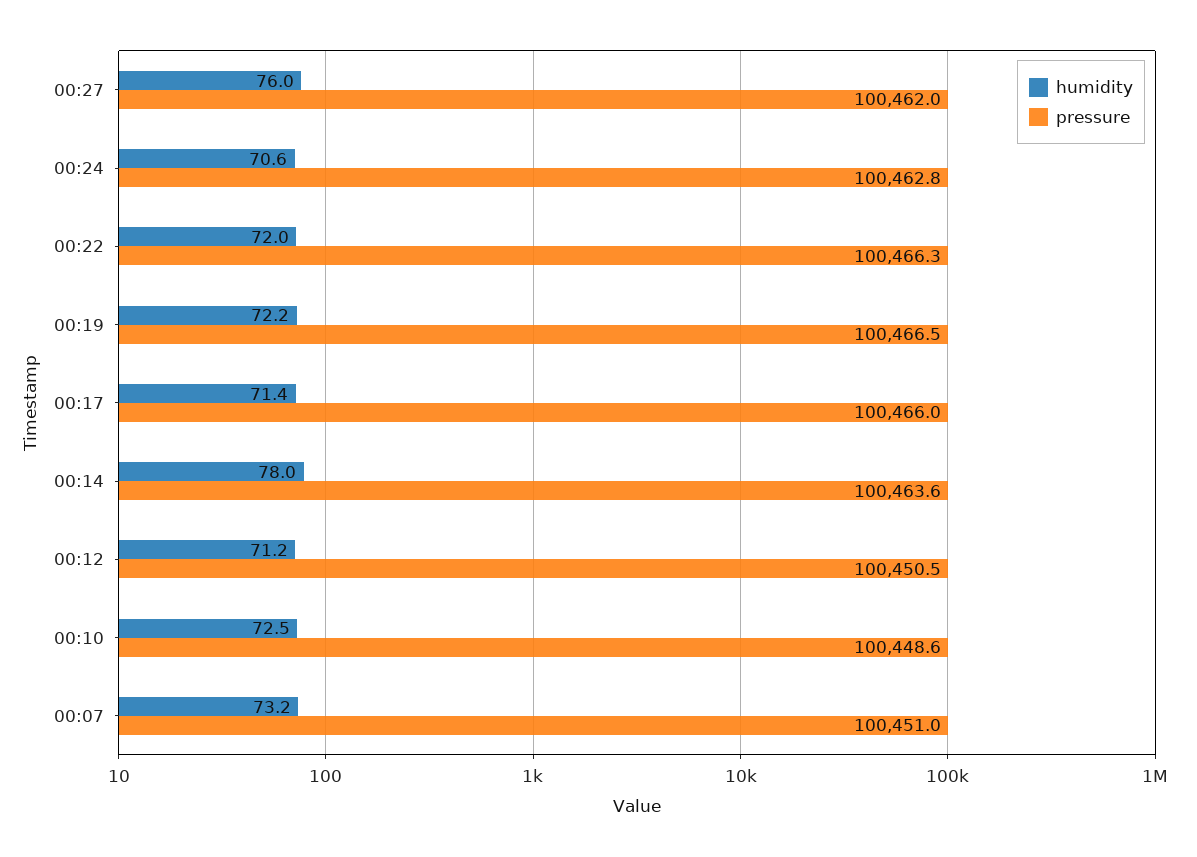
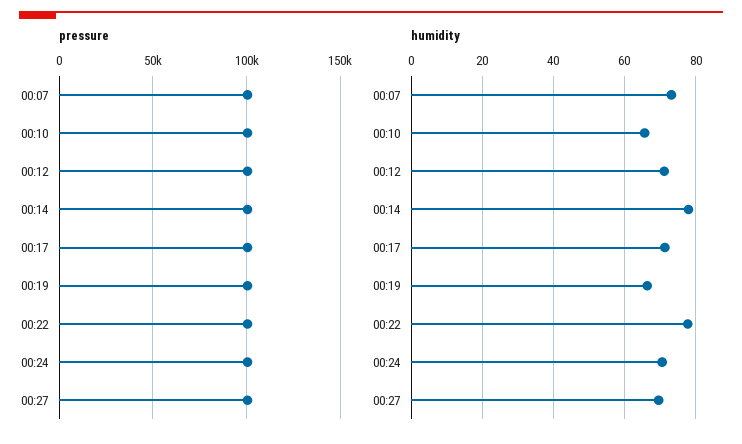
humidity, 00:27: 76 -> 70
humidity, 00:22: 72 -> 78
humidity, 00:19: 72.2 -> 66
humidity, 00:10: 72.5 -> 66

